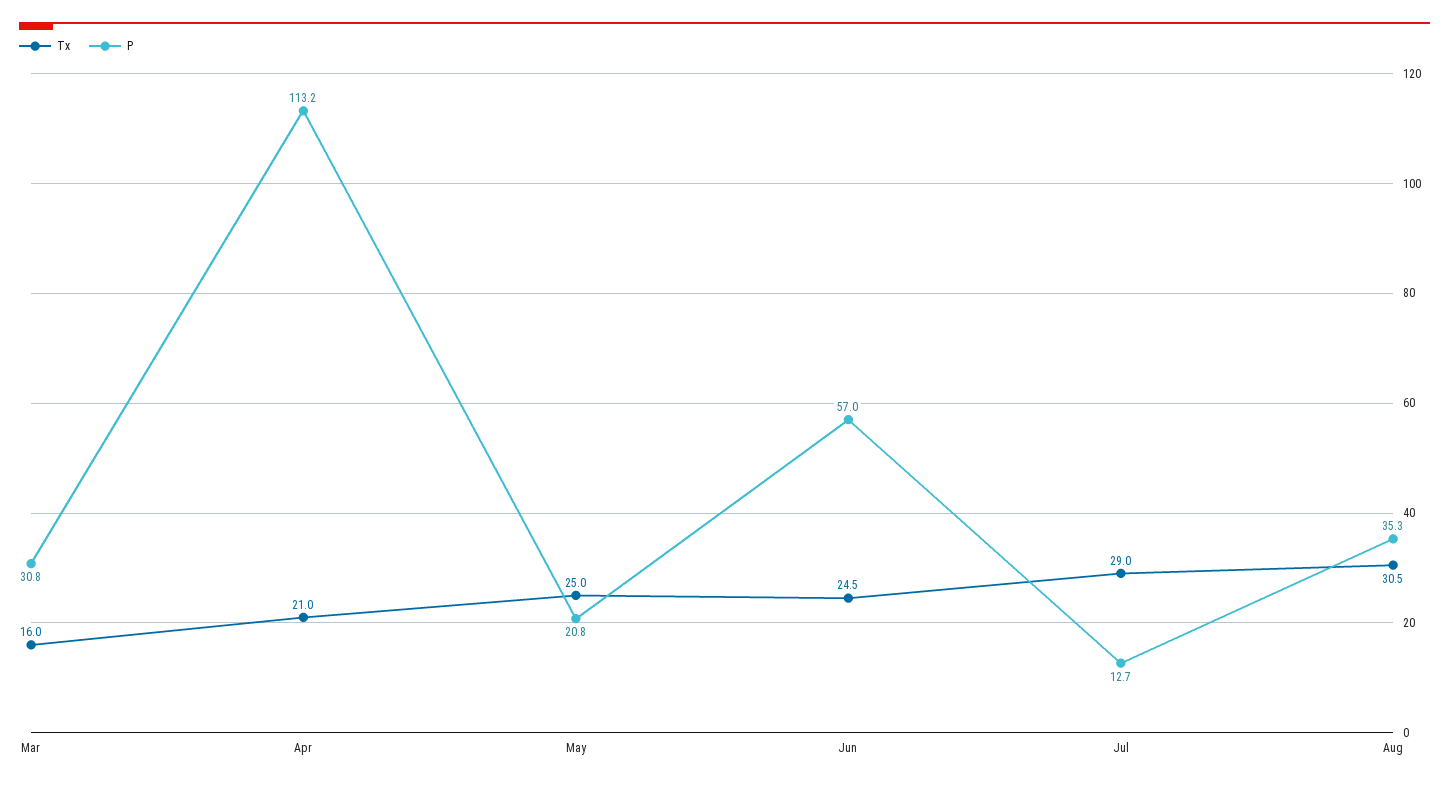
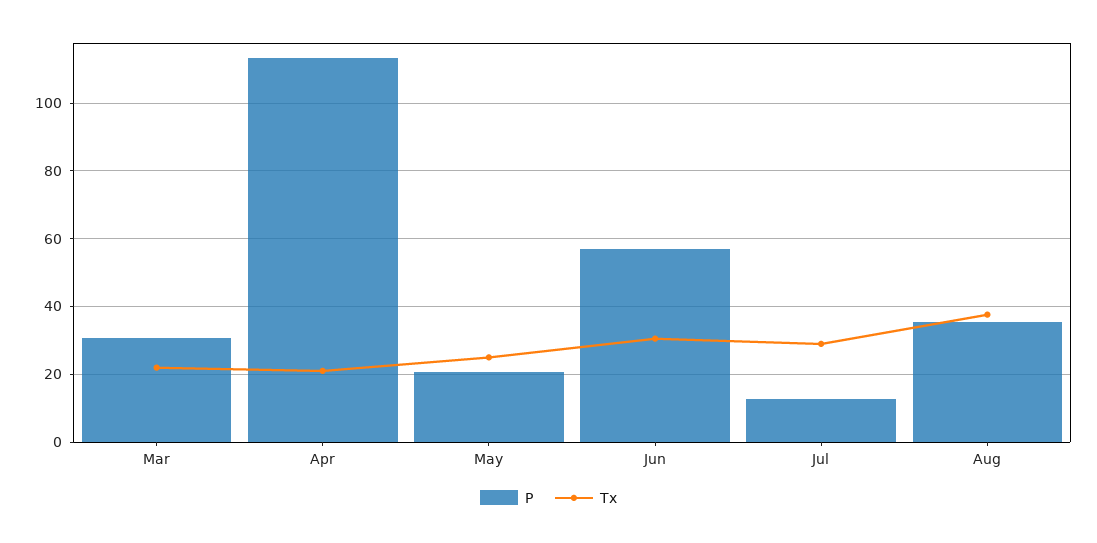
Tx, Mar: 16 -> 22
Tx, Jun: 24.5 -> 30
Tx, Aug: 30.5 -> 38

